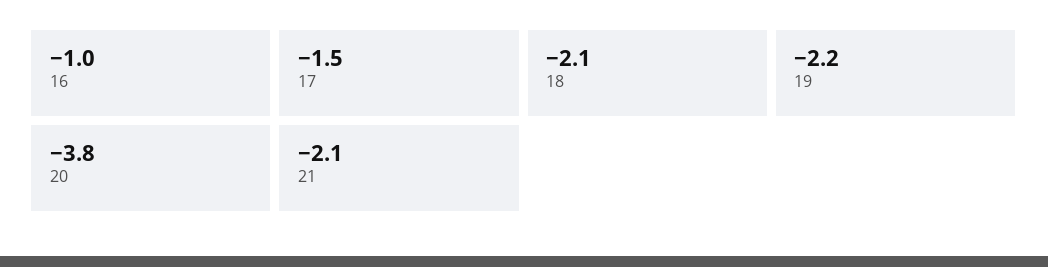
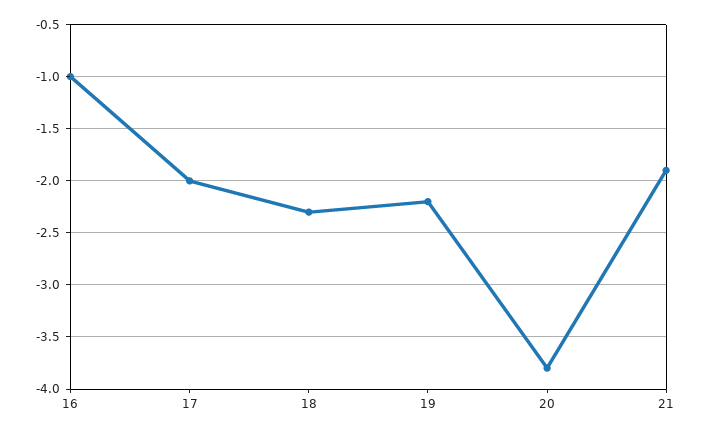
17: -1.5 -> -2
18: -2.1 -> -2.3
21: -2.1 -> -1.9

